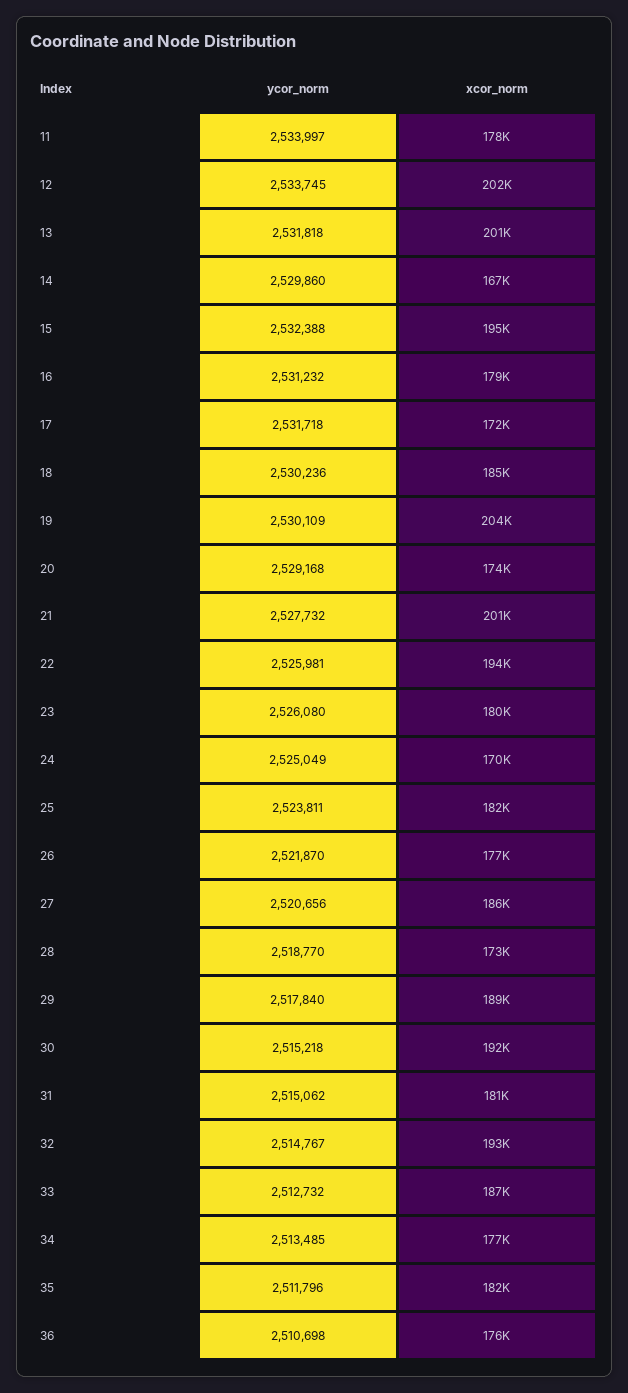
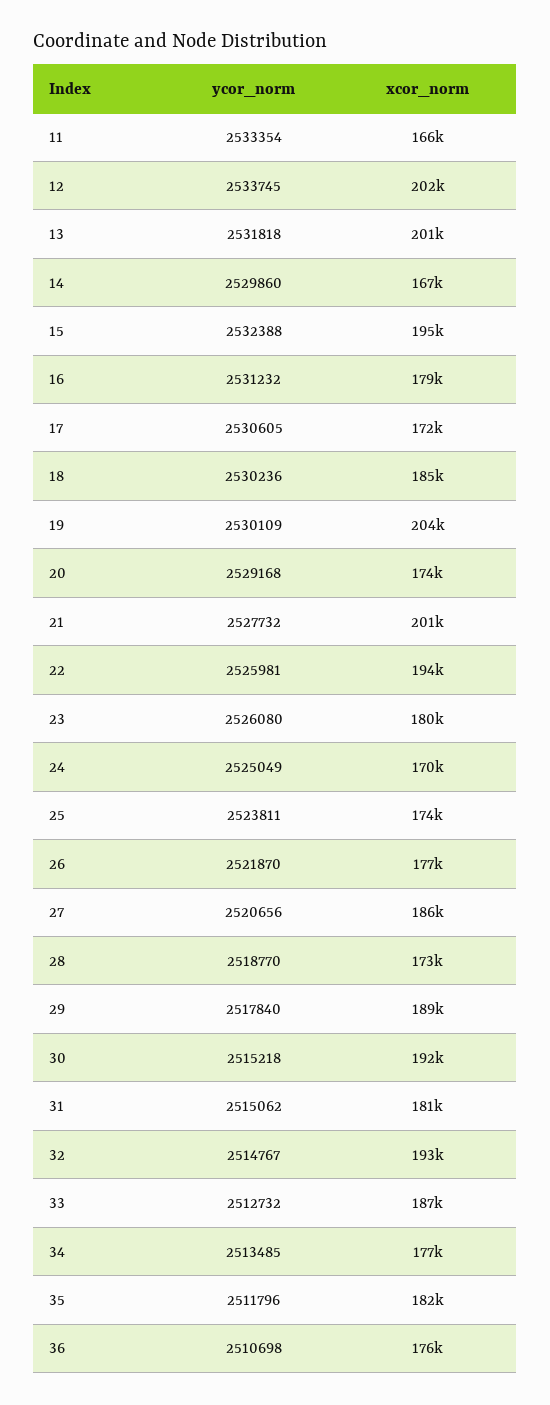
ycor_norm, 11: 2533997 -> 2533354
xcor_norm, 11: 178000 -> 166000
ycor_norm, 17: 2531718 -> 2530605
xcor_norm, 25: 182000 -> 174000

